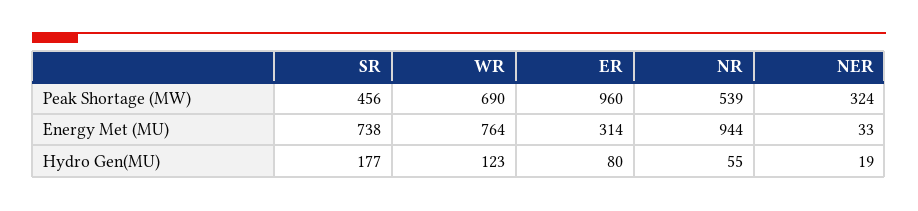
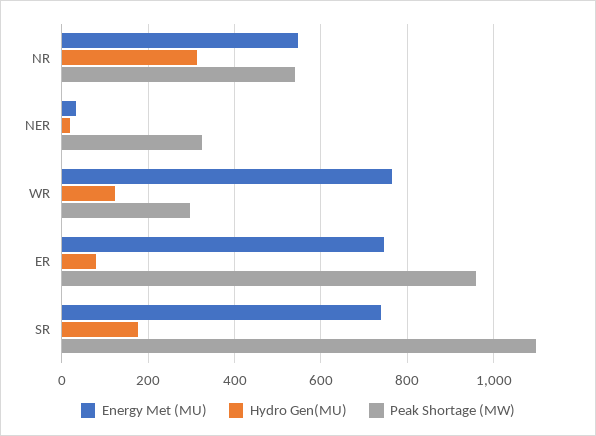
Peak Shortage (MW), SR: 456 -> 1100
Peak Shortage (MW), WR: 690 -> 300
Energy Met (MU), ER: 314 -> 740
Energy Met (MU), NR: 944 -> 540
Hydro Gen(MU), NR: 55 -> 320

